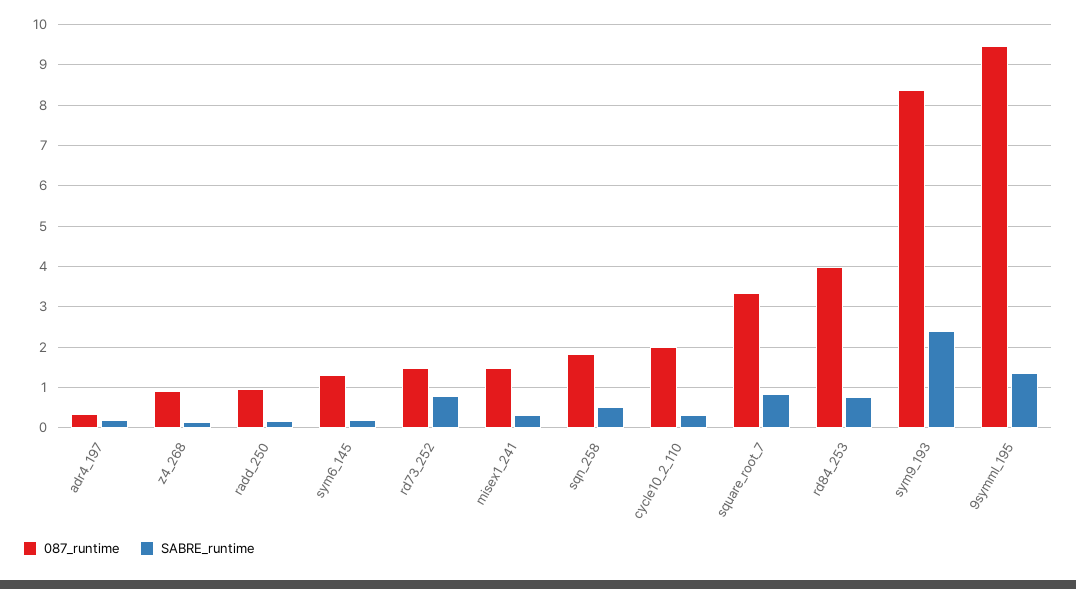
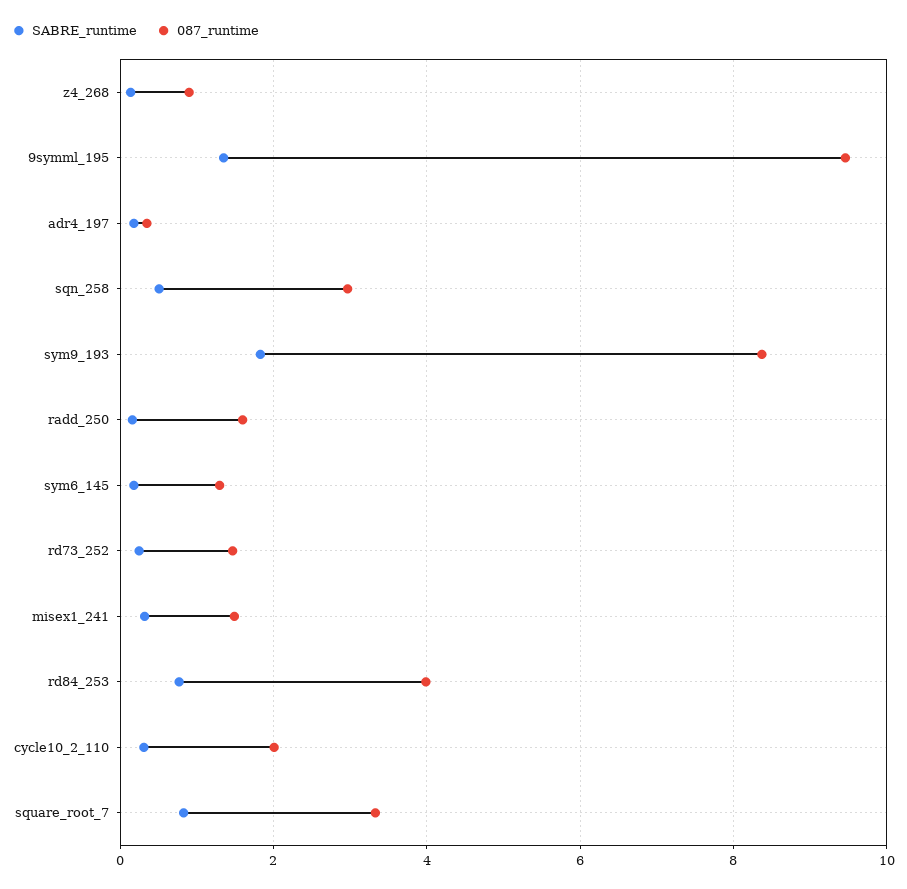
087_runtime, radd_250: 1 -> 1.6
SABRE_runtime, rd73_252: 0.8 -> 0.2
087_runtime, sqn_258: 1.8 -> 3
SABRE_runtime, sym9_193: 2.4 -> 1.8

